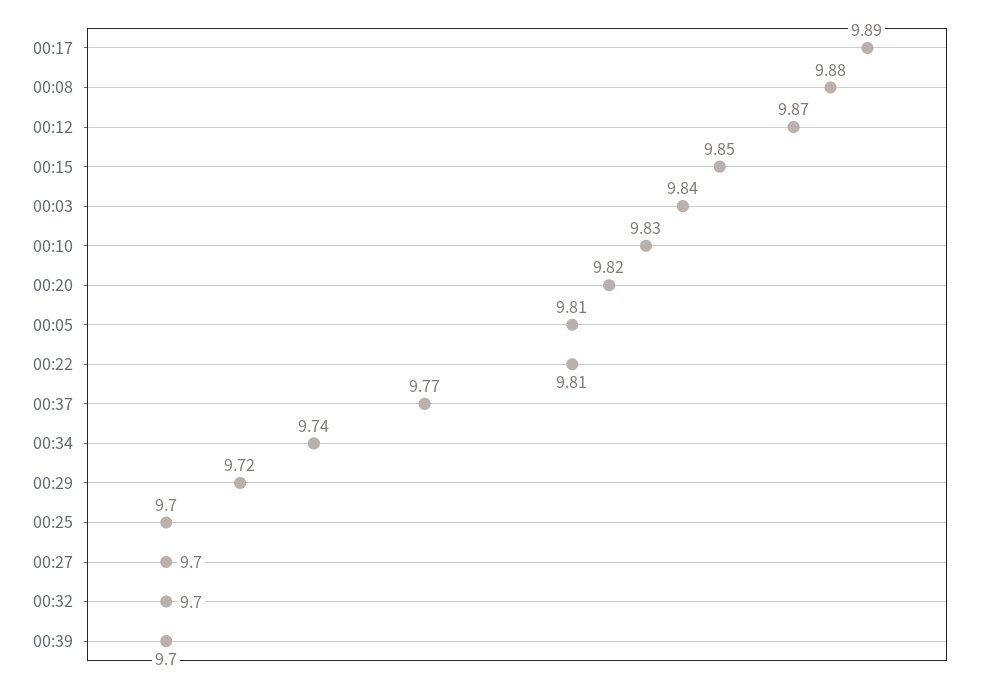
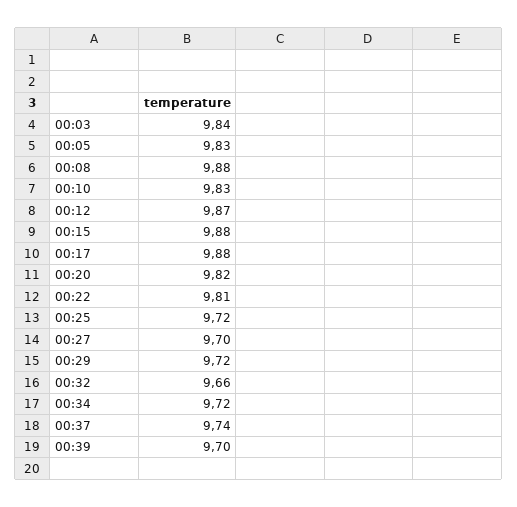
00:17: 9.89 -> 9.88
00:15: 9.85 -> 9.88
00:05: 9.81 -> 9.83
00:37: 9.77 -> 9.74
00:34: 9.74 -> 9.72
00:25: 9.7 -> 9.72
00:32: 9.7 -> 9.66

